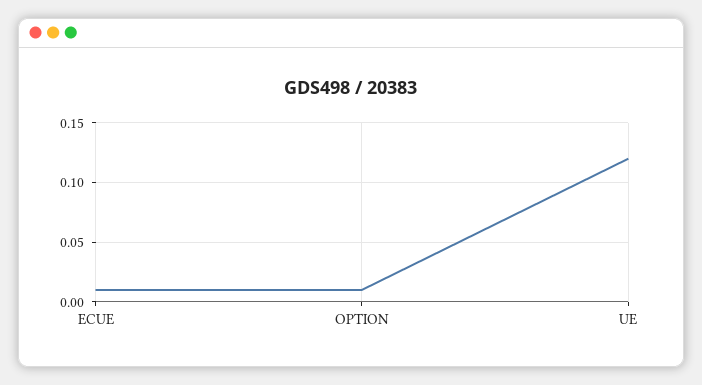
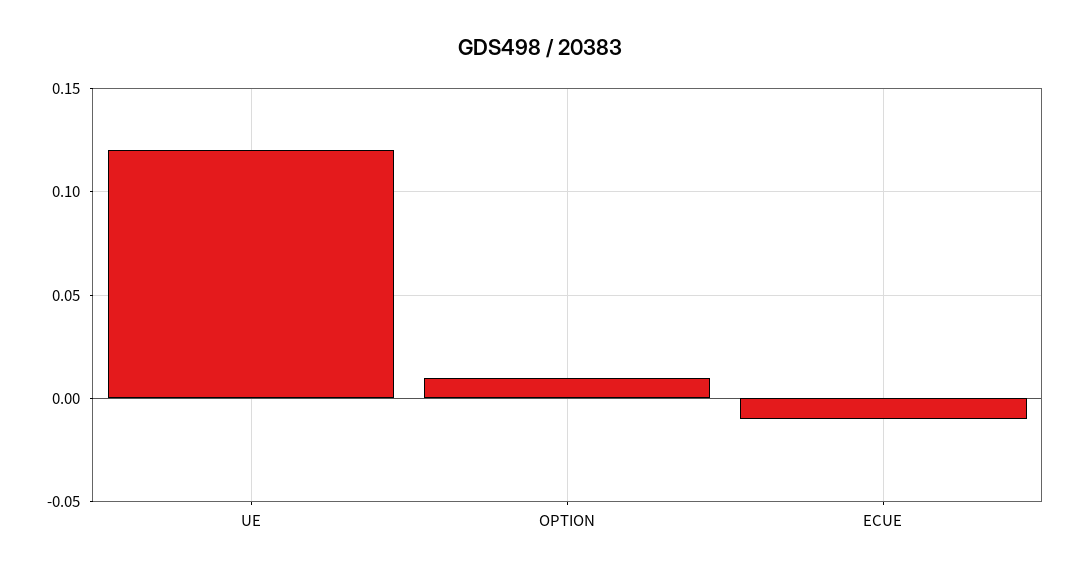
ECUE: 0.01 -> -0.01

